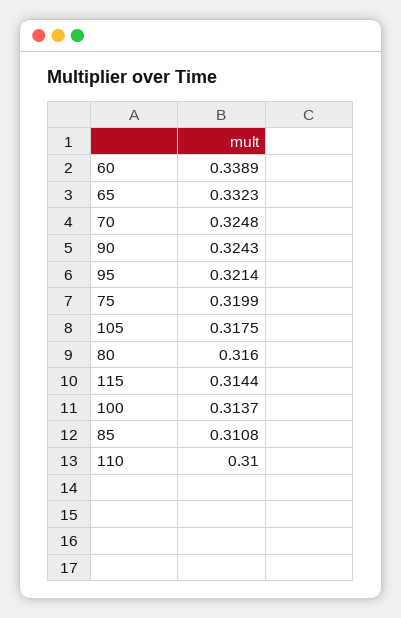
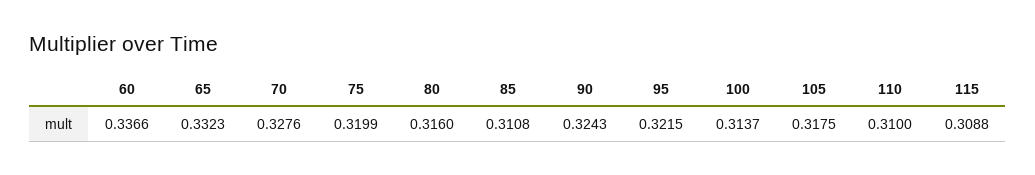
60: 0.3389 -> 0.3366
70: 0.3248 -> 0.3276
95: 0.3214 -> 0.3215
115: 0.3144 -> 0.3088

